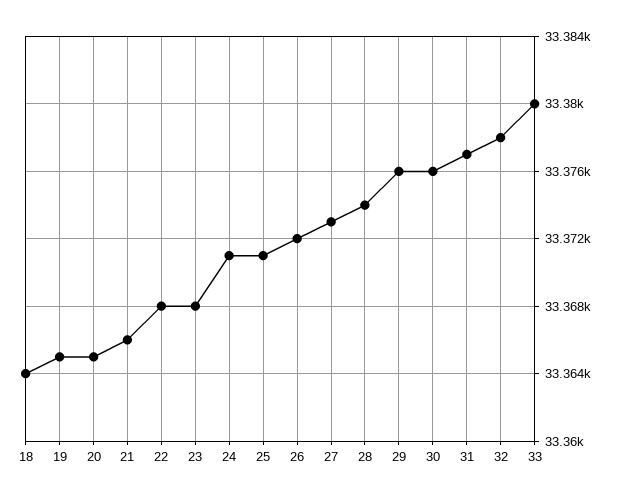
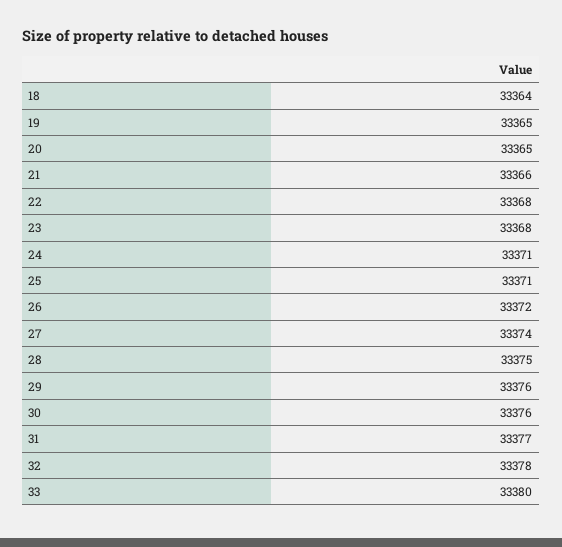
27: 33373 -> 33374
28: 33374 -> 33375

